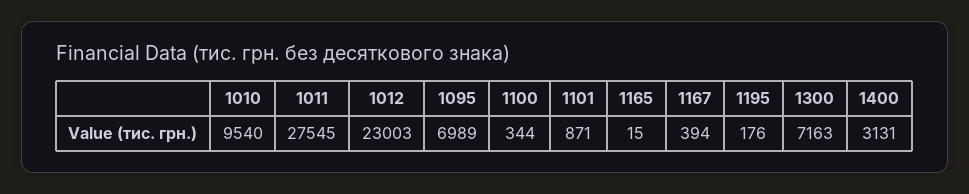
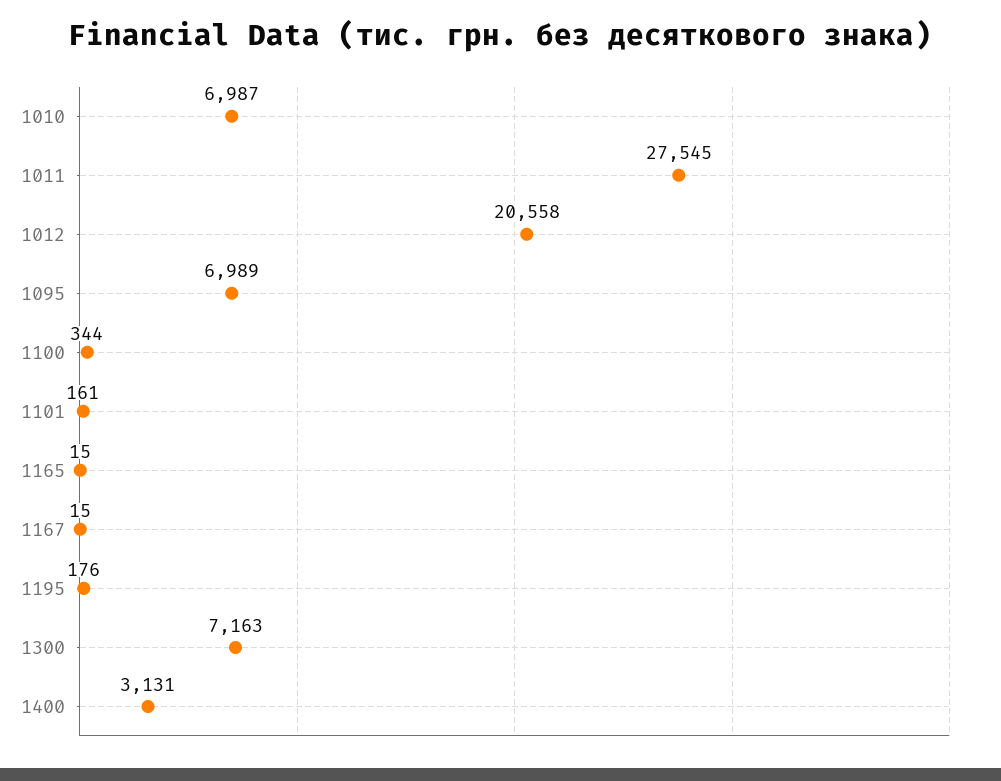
1010: 9540 -> 6987
1012: 23003 -> 20558
1101: 871 -> 161
1167: 394 -> 15

